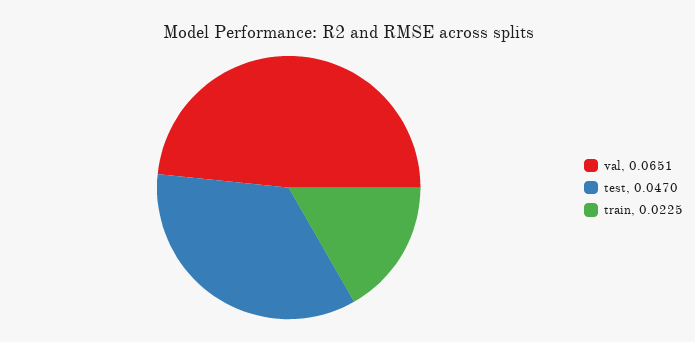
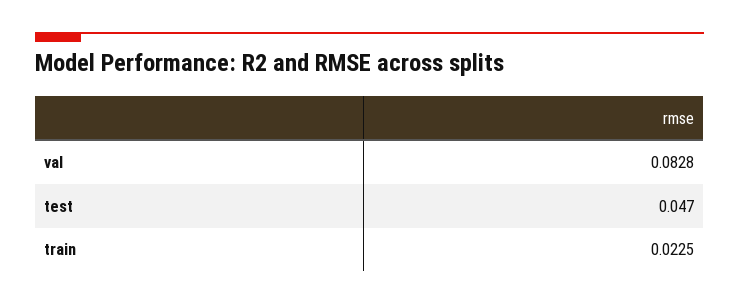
val: 0.0651 -> 0.0828

